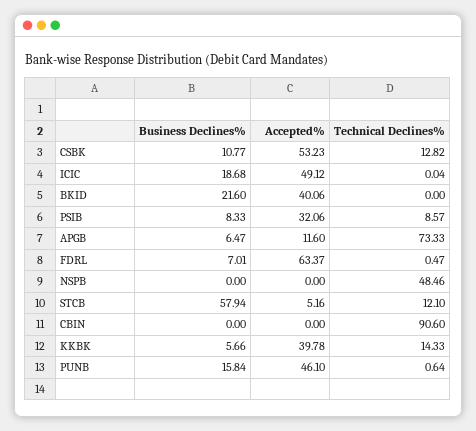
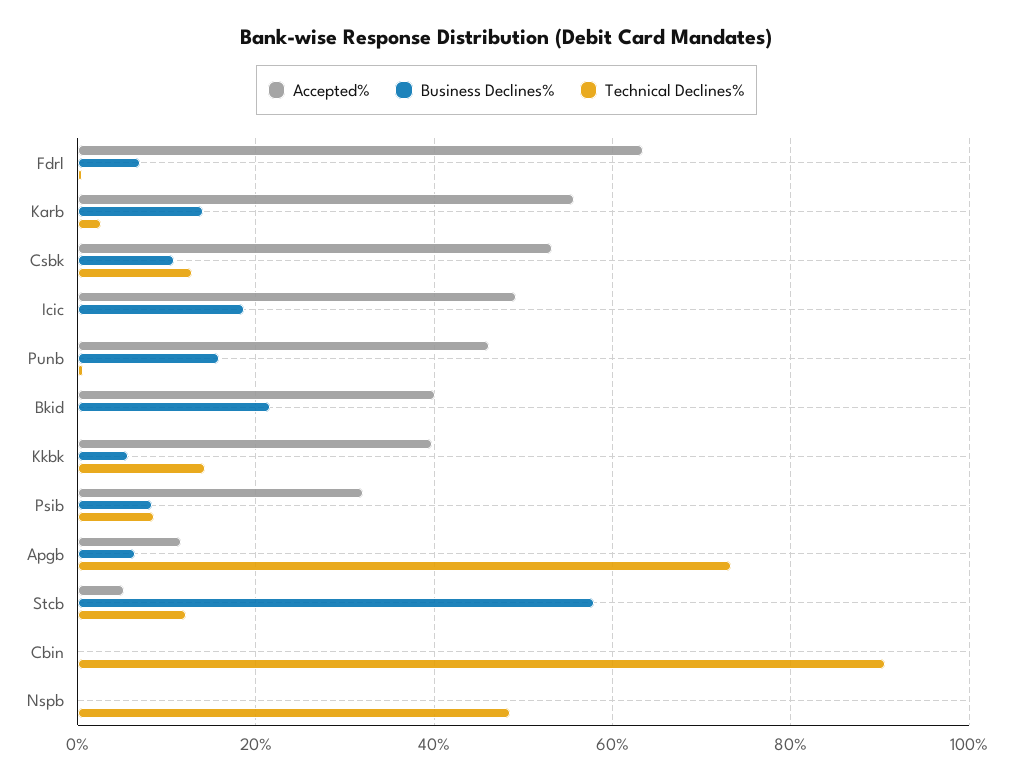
Accepted%, Karb: none -> 56
Business Declines%, Karb: none -> 14
Technical Declines%, Karb: none -> 2

